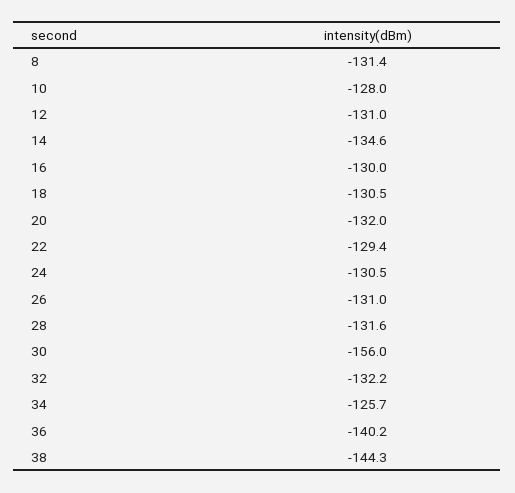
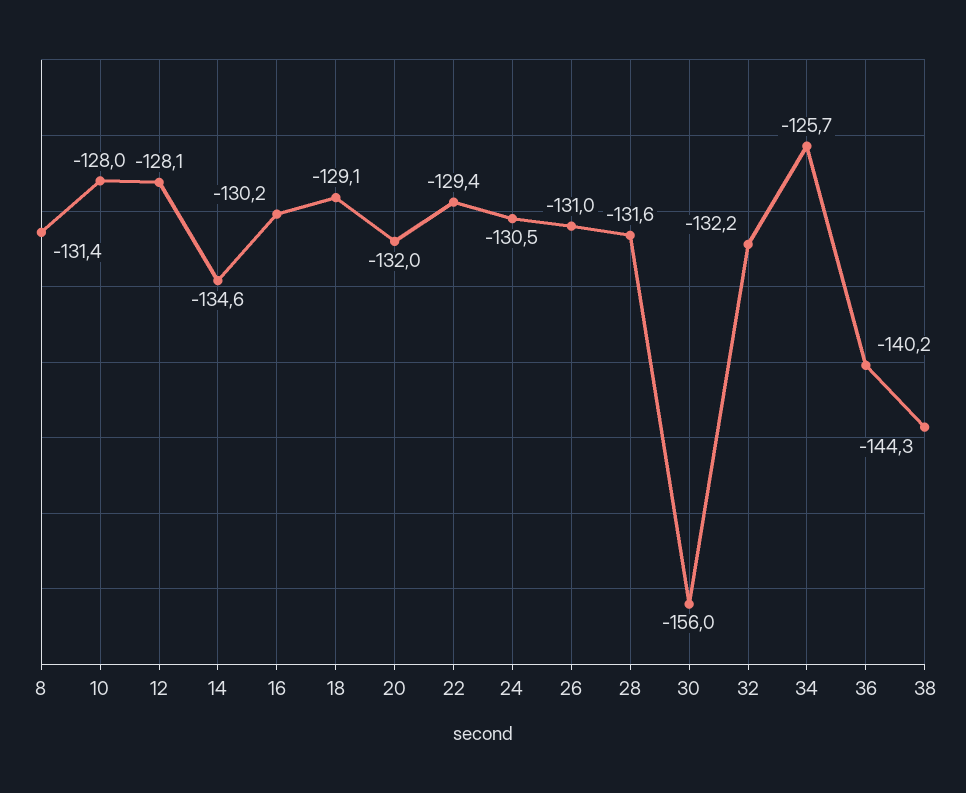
12: -131 -> -128.1
16: -130 -> -130.2
18: -130.5 -> -129.1

